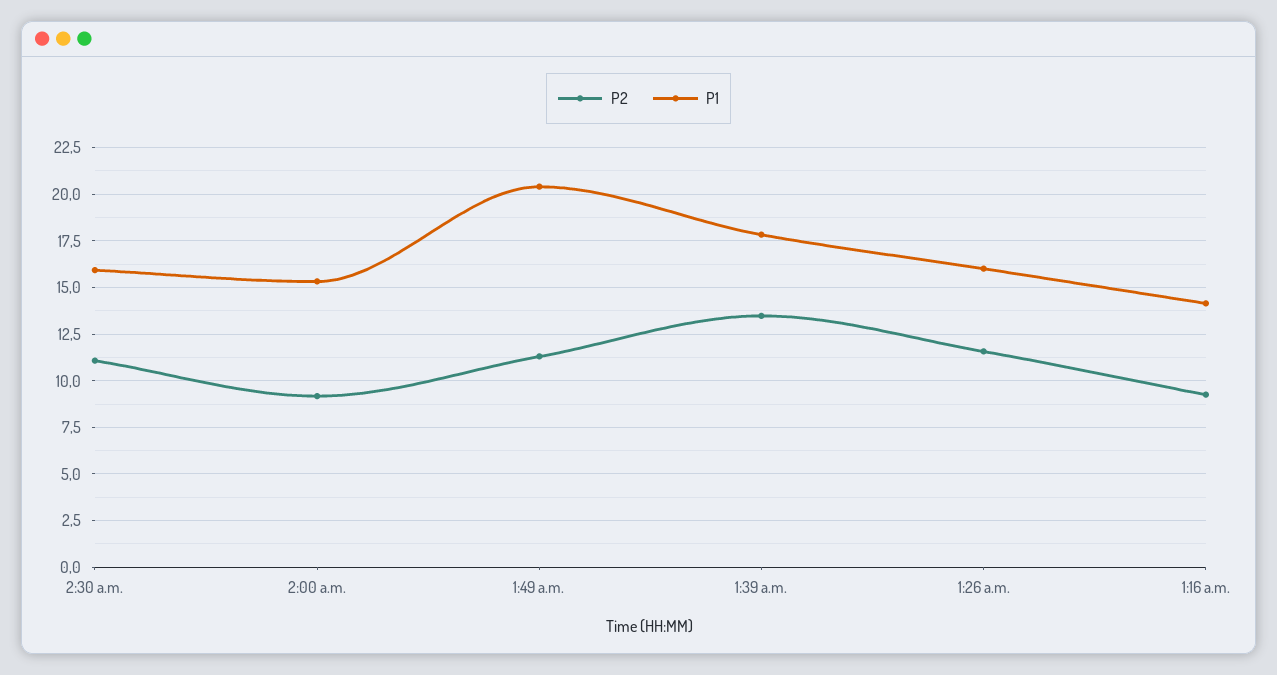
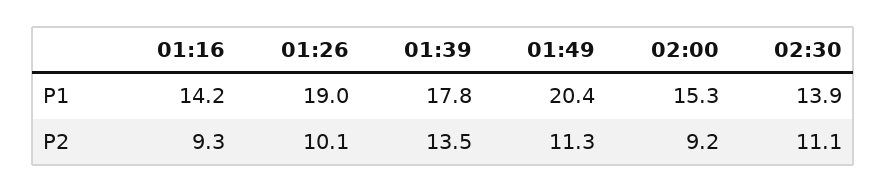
P1, 2:30 a.m.: 16 -> 13.9
P2, 1:26 a.m.: 11.5 -> 10.1
P1, 1:26 a.m.: 16 -> 19

